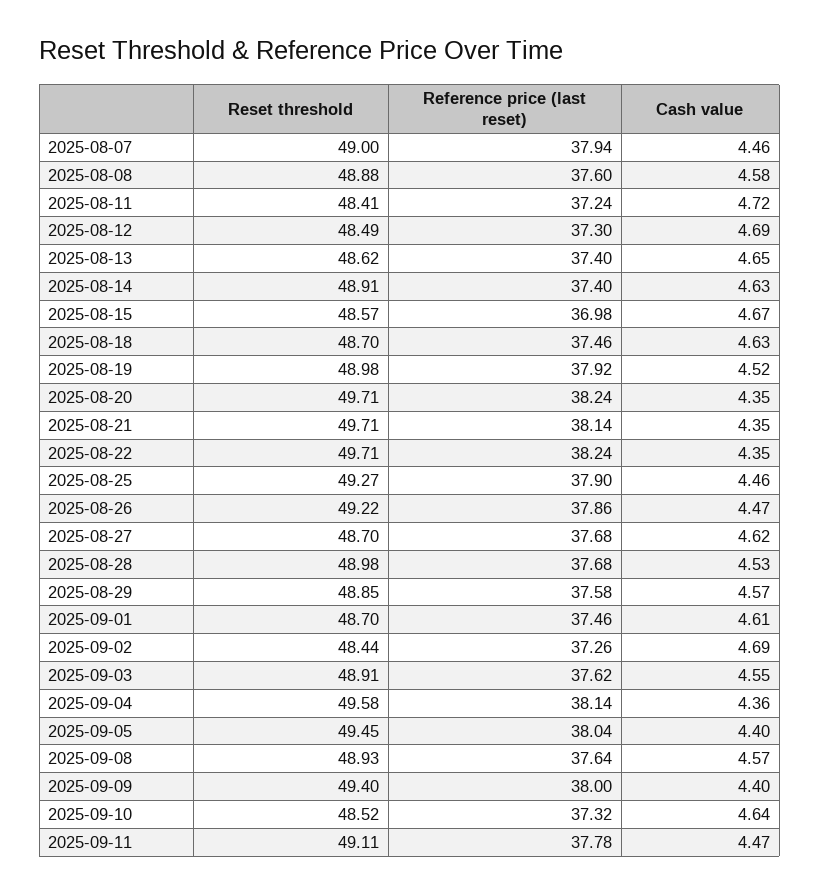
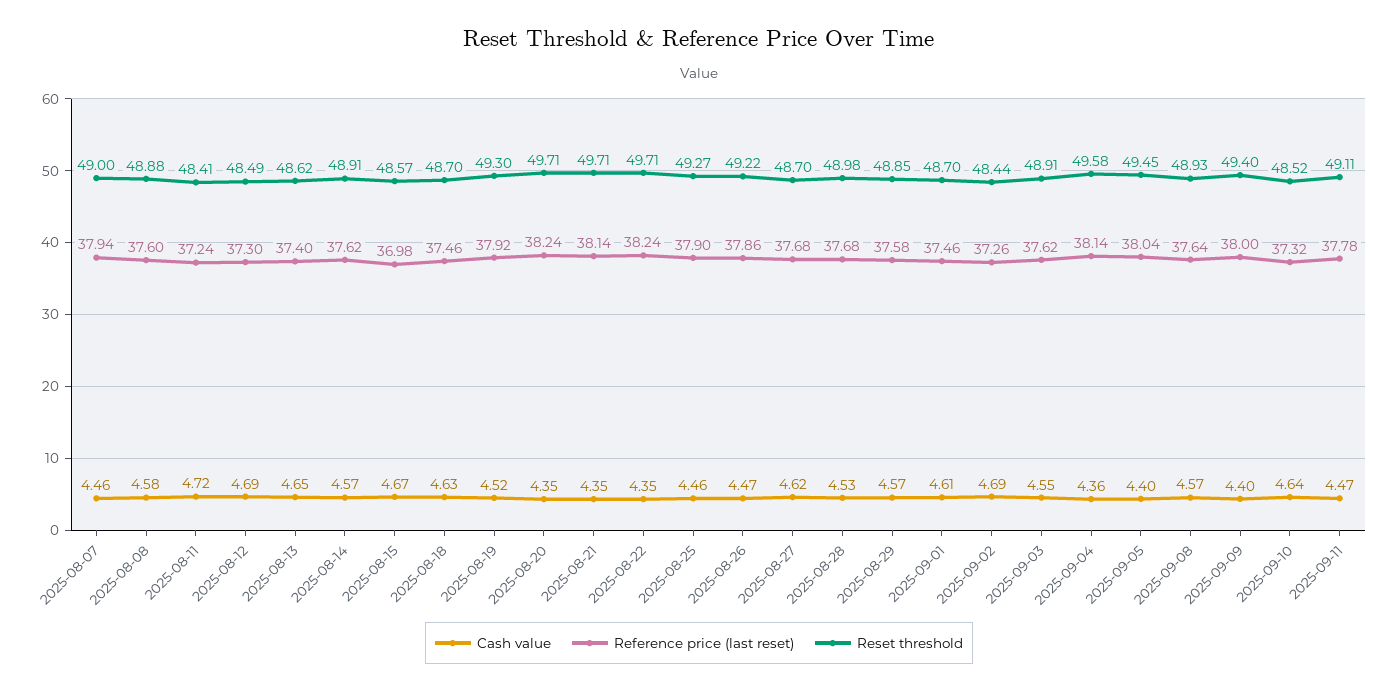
Reference price (last reset), 2025-08-14: 37.4 -> 37.62
Cash value, 2025-08-14: 4.63 -> 4.57
Reset threshold, 2025-08-19: 48.98 -> 49.3

